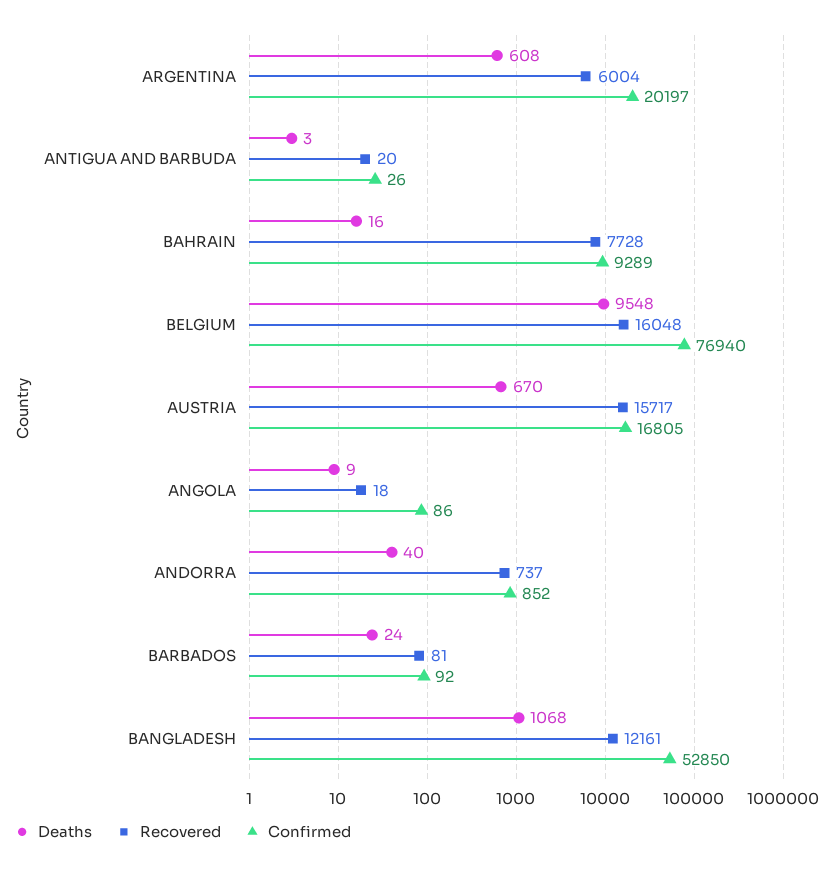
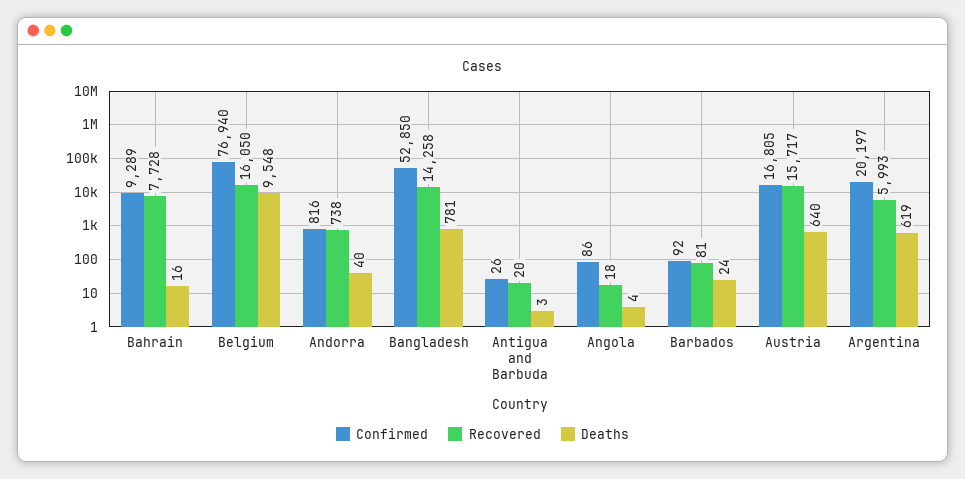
Deaths, ARGENTINA: 608 -> 619
Recovered, ARGENTINA: 6004 -> 5993
Recovered, BELGIUM: 16048 -> 16050
Deaths, AUSTRIA: 670 -> 640
Deaths, ANGOLA: 9 -> 4
Recovered, ANDORRA: 737 -> 738
Confirmed, ANDORRA: 852 -> 816
Deaths, BANGLADESH: 1068 -> 781
Recovered, BANGLADESH: 12161 -> 14258

